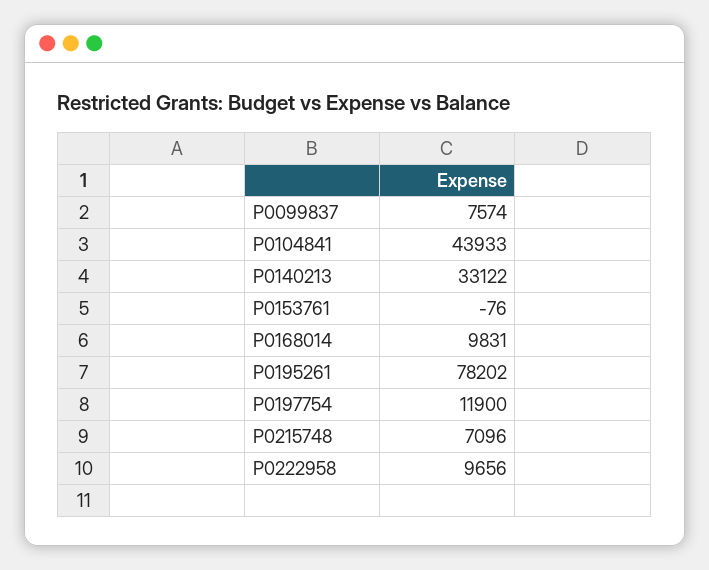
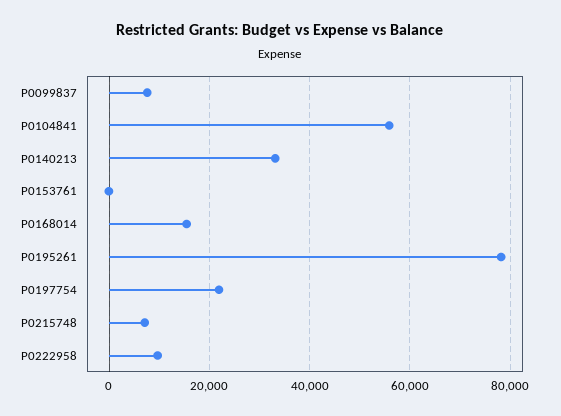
P0104841: 43933 -> 56000
P0168014: 9831 -> 16000
P0197754: 11900 -> 22000

